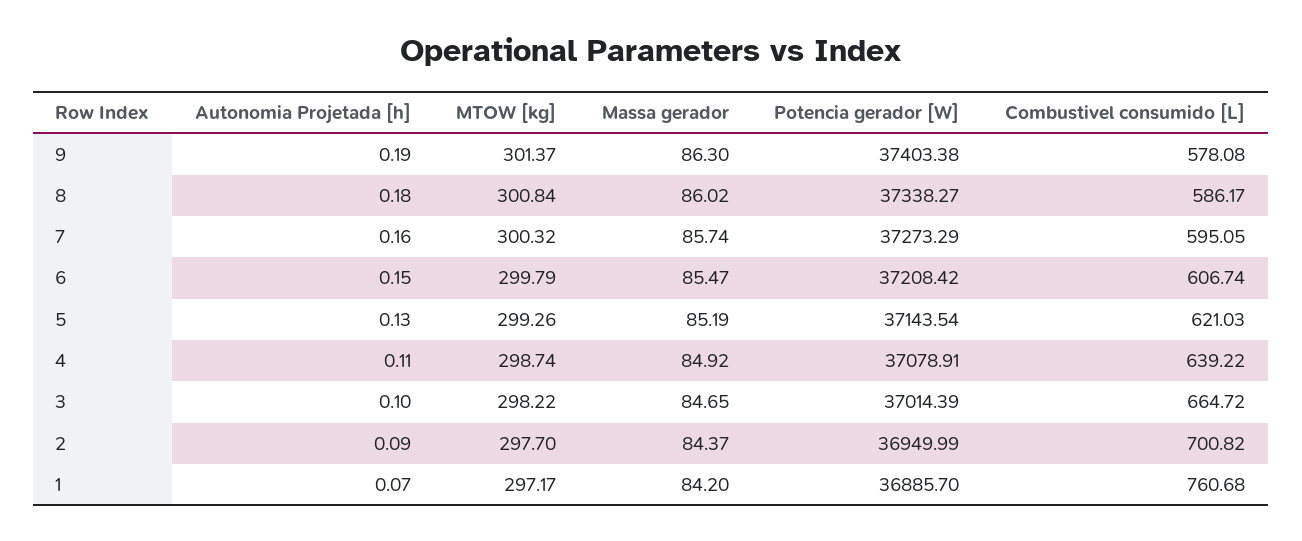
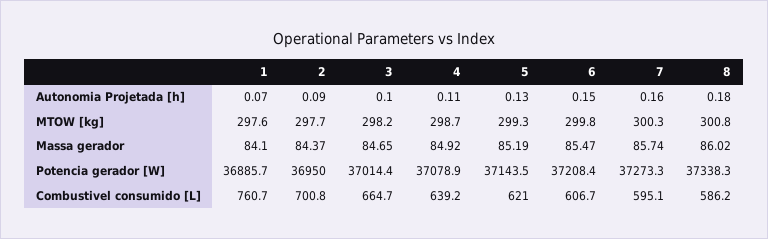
Autonomia Projetada [h], 9: 0.19 -> none
MTOW [kg], 9: 301.37 -> none
Massa gerador, 9: 86.3 -> none
Potencia gerador [W], 9: 37403.38 -> none
Combustivel consumido [L], 9: 578.08 -> none
MTOW [kg], 1: 297.17 -> 297.6
Massa gerador, 1: 84.2 -> 84.1

